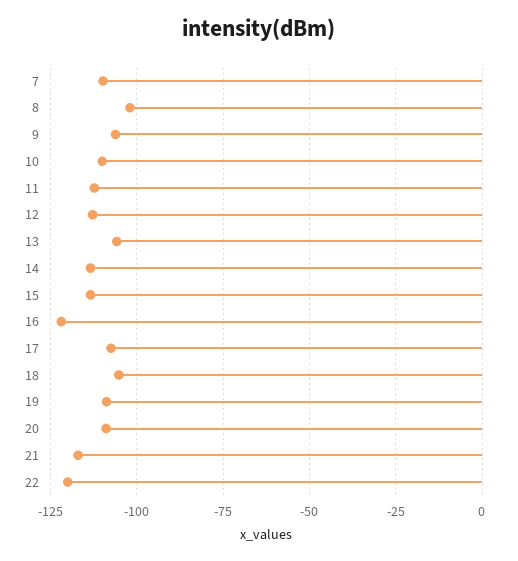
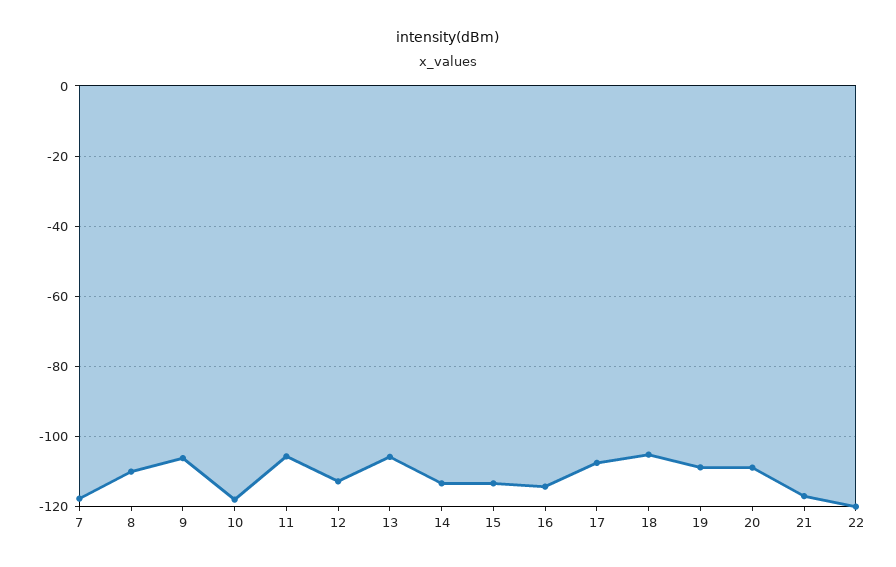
7: -110 -> -118
8: -102.5 -> -110
10: -110 -> -118
11: -112.5 -> -106
16: -122.5 -> -114

